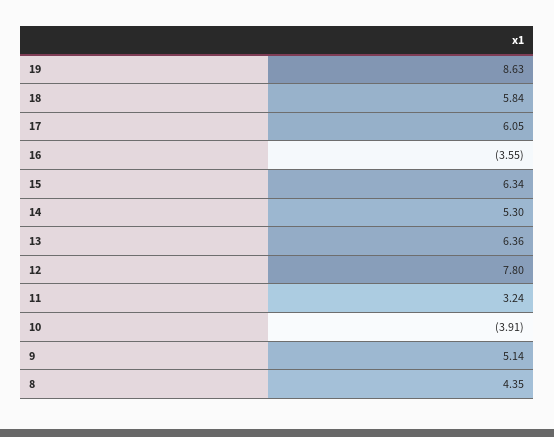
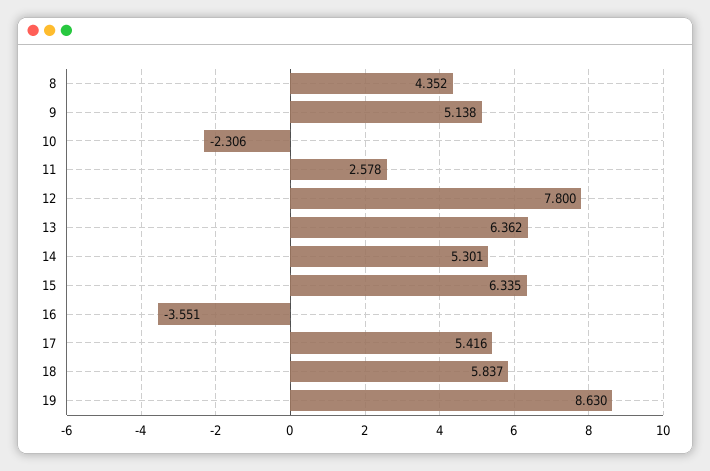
17: 6.05 -> 5.416
11: 3.24 -> 2.578
10: -3.91 -> -2.306

